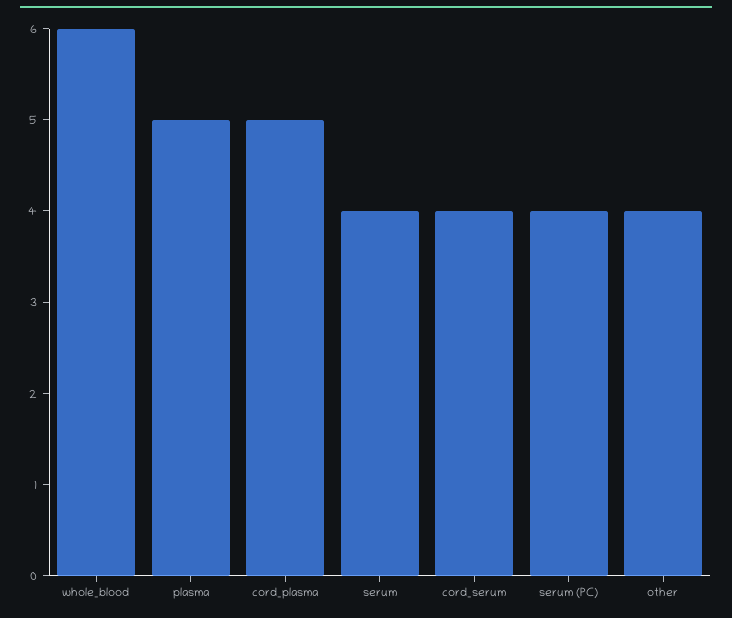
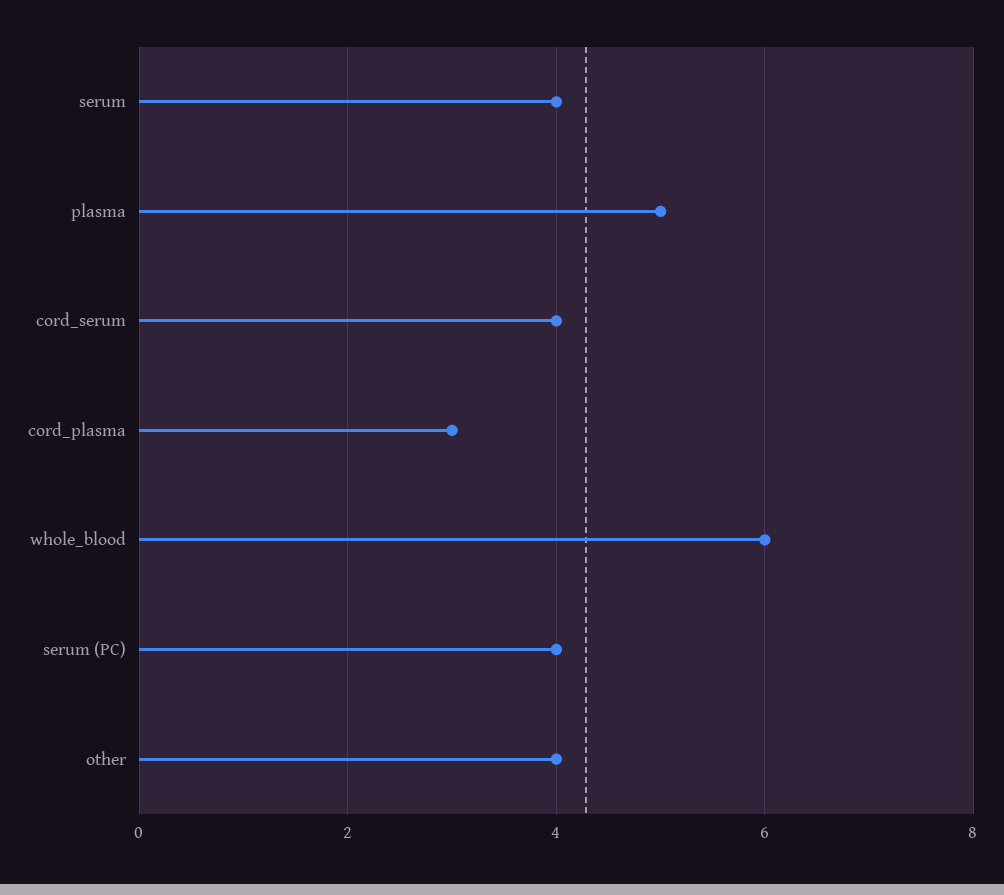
cord_plasma: 5 -> 3

